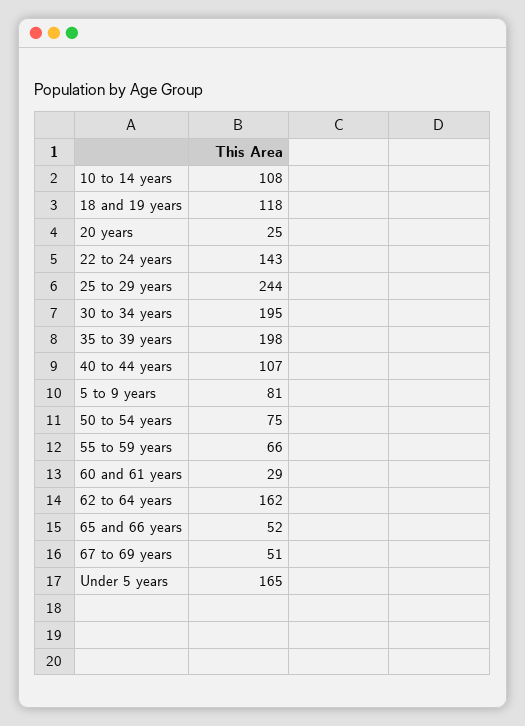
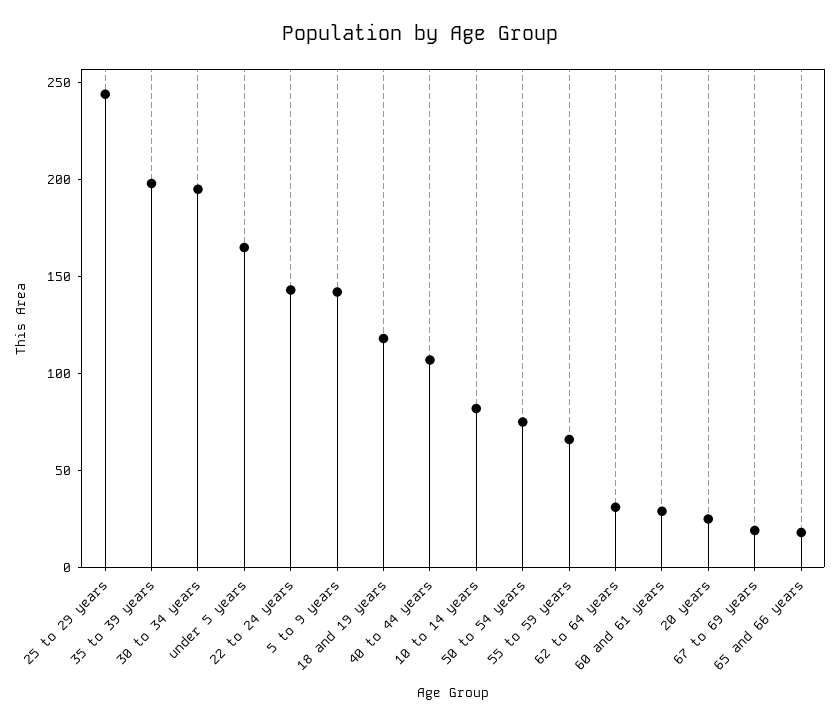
10 to 14 years: 108 -> 80
5 to 9 years: 81 -> 140
62 to 64 years: 162 -> 30
65 and 66 years: 52 -> 20
67 to 69 years: 51 -> 20

